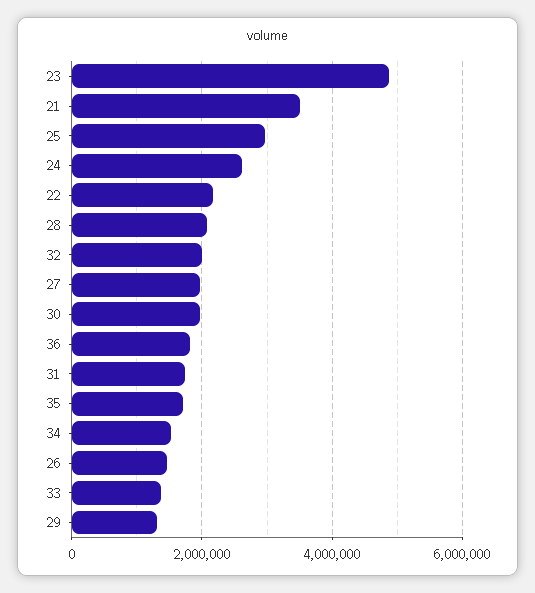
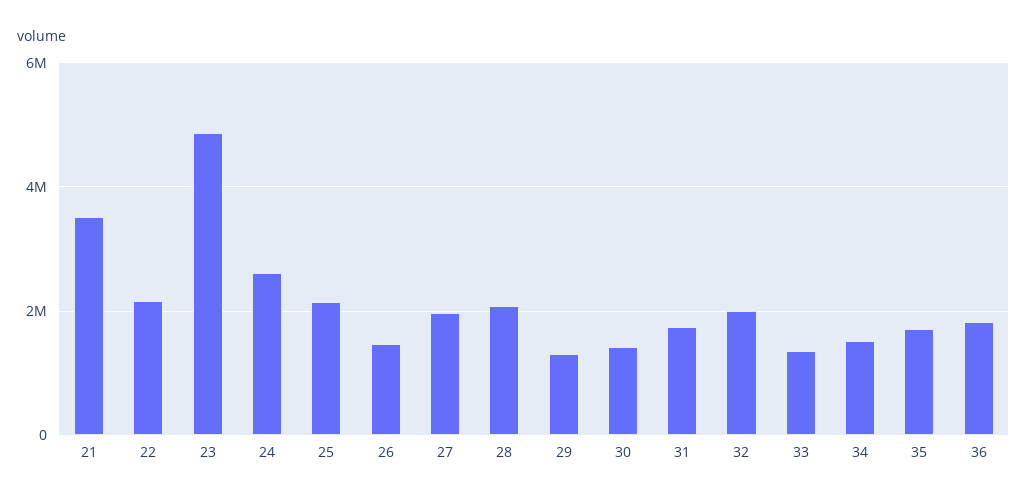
25: 3000000 -> 2200000
30: 2000000 -> 1400000

